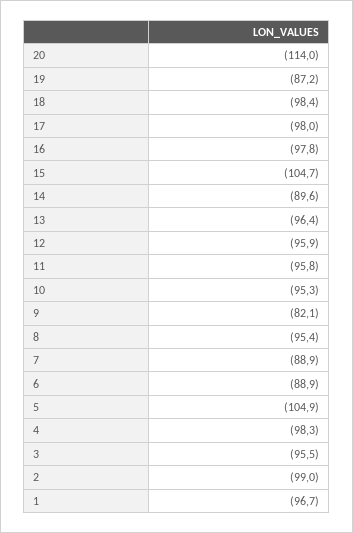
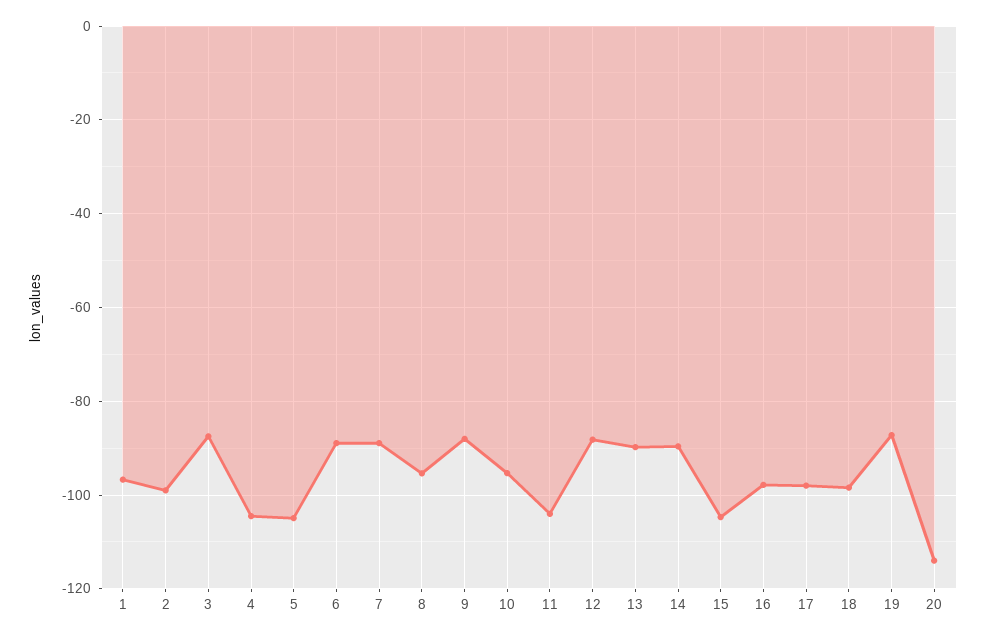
13: -96.4 -> -90
12: -95.9 -> -88
11: -95.8 -> -104
9: -82.1 -> -88
4: -98.3 -> -104
3: -95.5 -> -88

